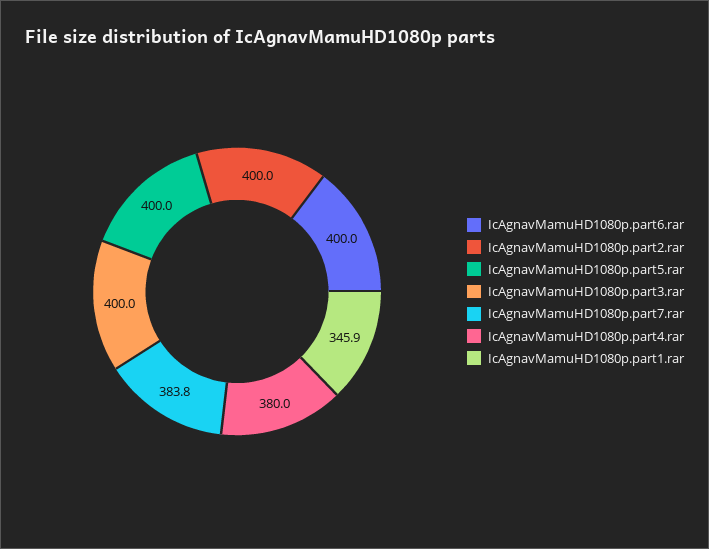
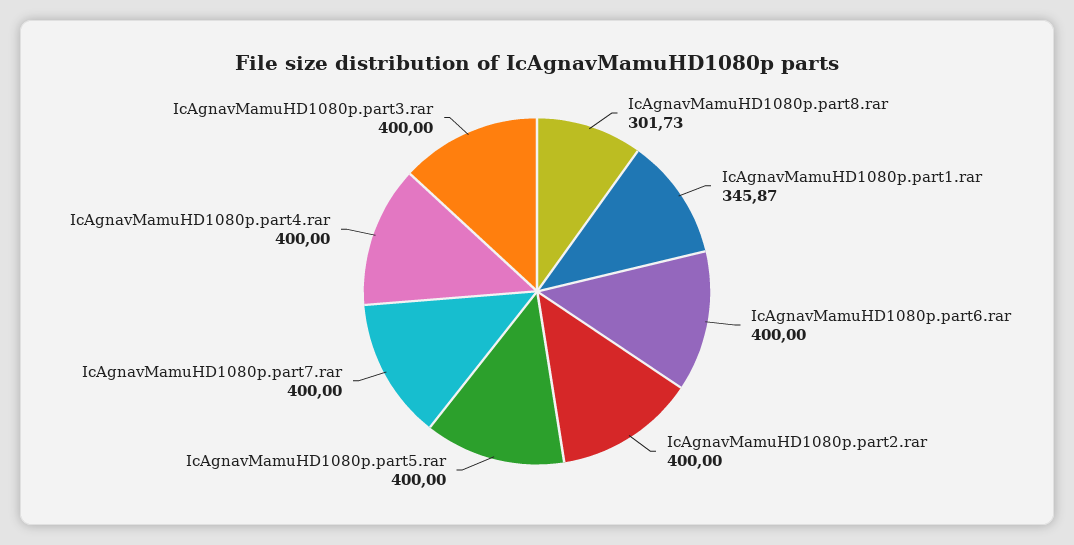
IcAgnavMamuHD1080p.part7.rar: 383.8 -> 400
IcAgnavMamuHD1080p.part4.rar: 380 -> 400
IcAgnavMamuHD1080p.part8.rar: none -> 301.73

